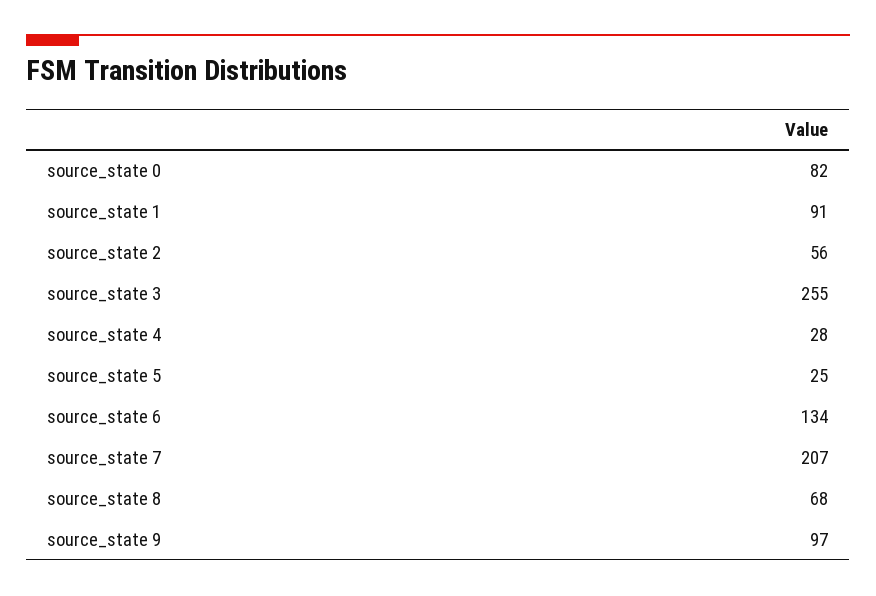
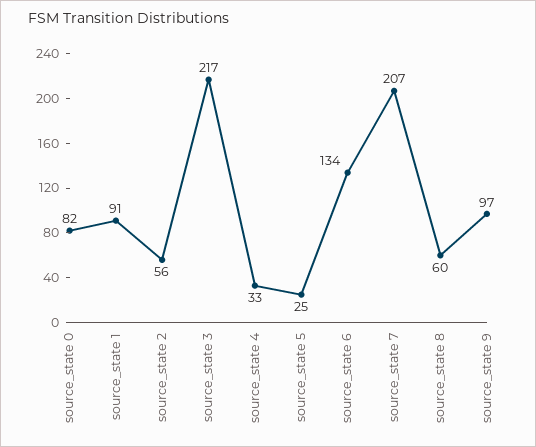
source_state 3: 255 -> 217
source_state 4: 28 -> 33
source_state 8: 68 -> 60

